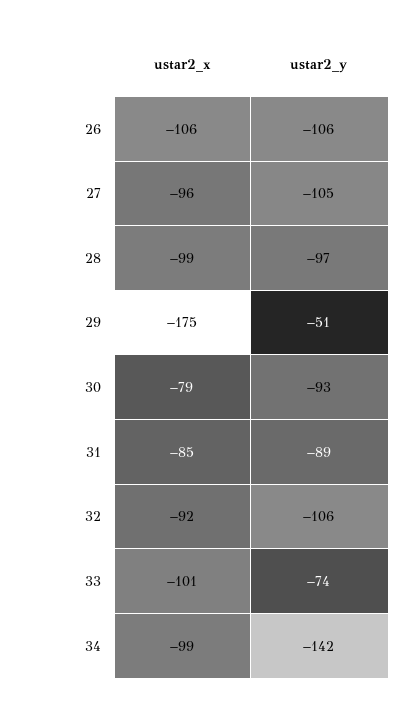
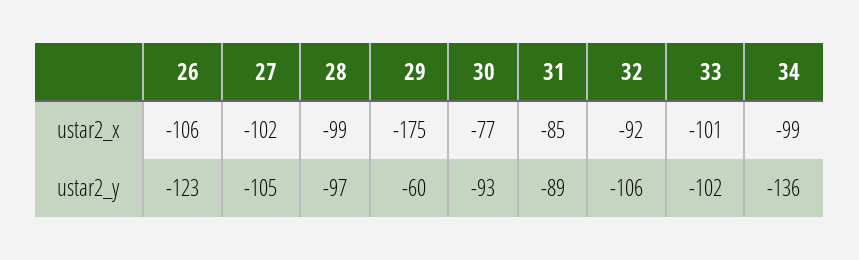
ustar2_y, 26: -106 -> -123
ustar2_x, 27: -96 -> -102
ustar2_y, 29: -51 -> -60
ustar2_x, 30: -79 -> -77
ustar2_y, 33: -74 -> -102
ustar2_y, 34: -142 -> -136

